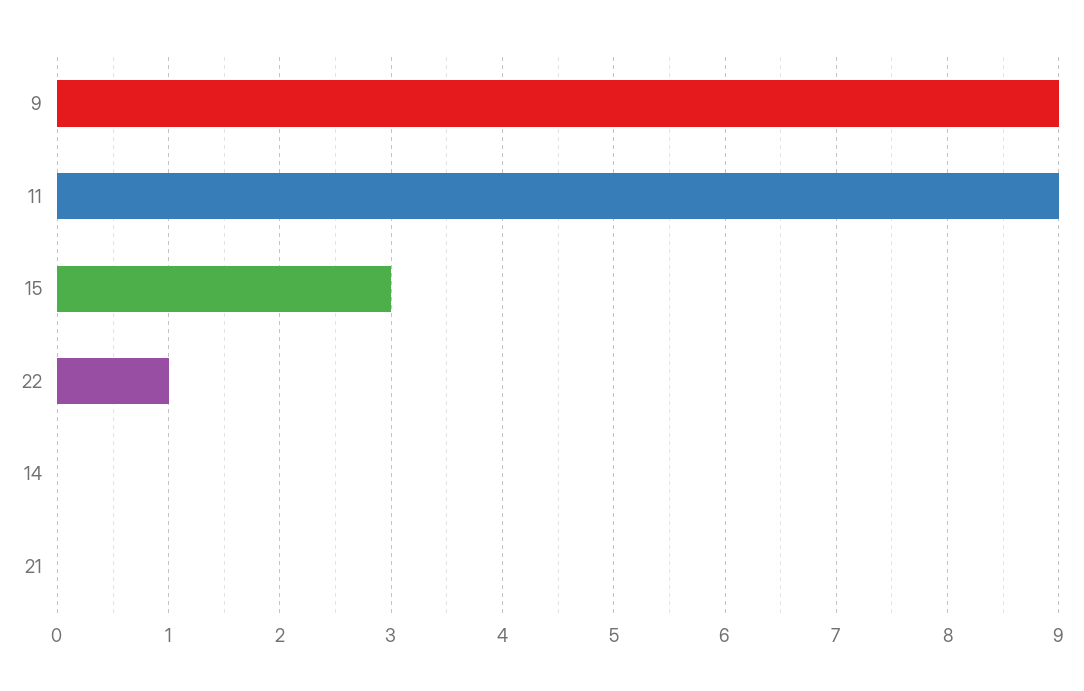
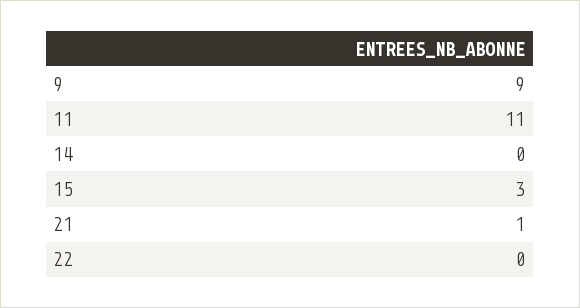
11: 9 -> 11
22: 1 -> 0
21: 0 -> 1

